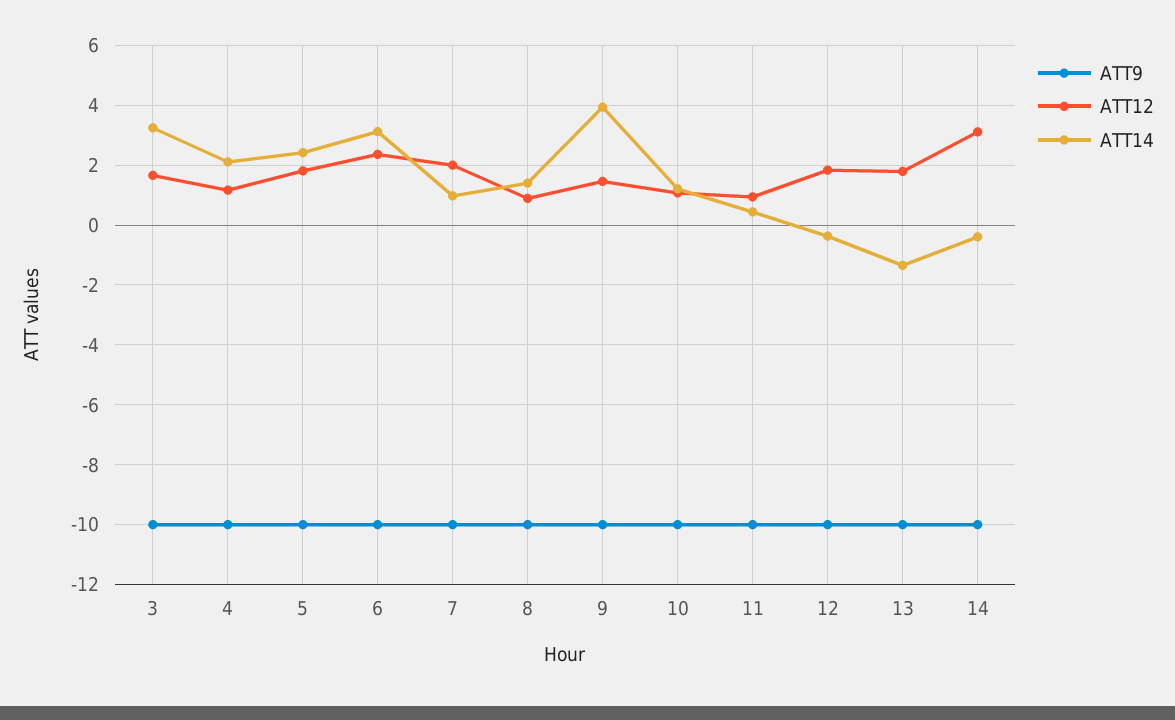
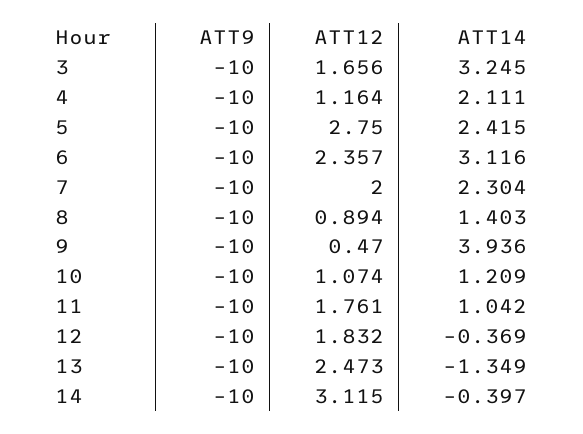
ATT12, 5: 1.75 -> 2.75
ATT14, 7: 1 -> 2.304
ATT12, 9: 1.5 -> 0.47
ATT12, 11: 1 -> 1.761
ATT14, 11: 0.5 -> 1.042
ATT12, 13: 1.75 -> 2.473

